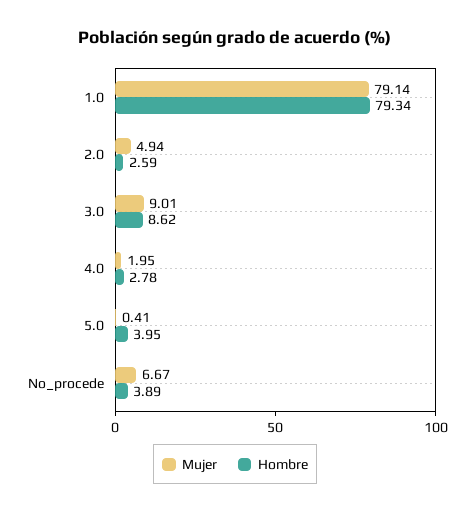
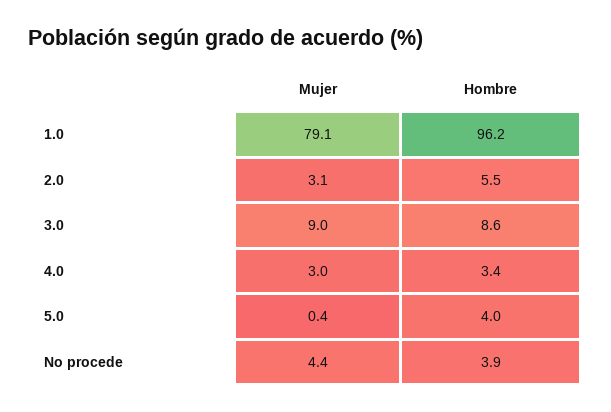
Hombre, 1.0: 79.34 -> 96.2
Mujer, 2.0: 4.94 -> 3.1
Hombre, 2.0: 2.59 -> 5.5
Mujer, 4.0: 1.95 -> 3
Hombre, 4.0: 2.78 -> 3.4
Mujer, No_procede: 6.67 -> 4.4

